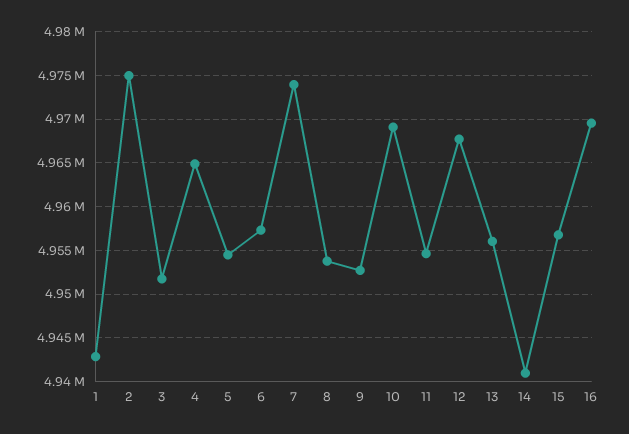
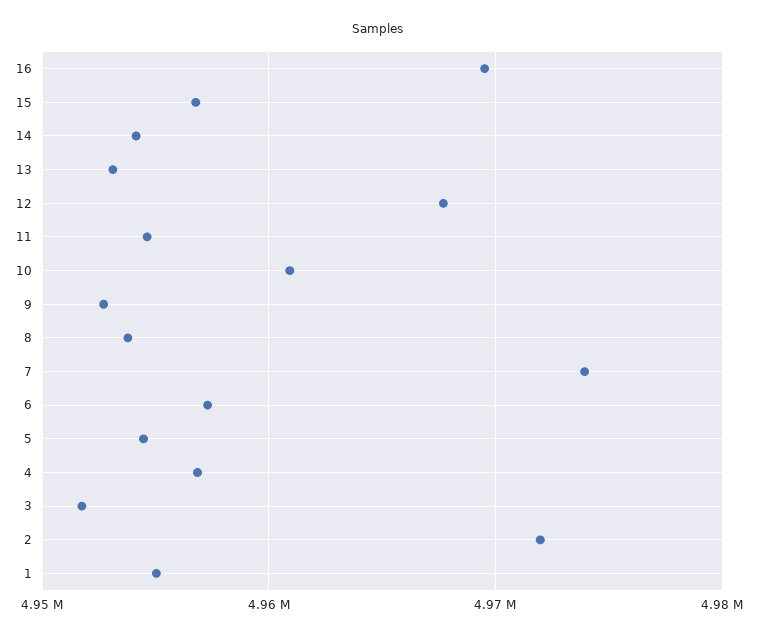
1: 4943000 -> 4955000
2: 4975000 -> 4972000
4: 4965000 -> 4957000
10: 4969000 -> 4961000
13: 4956000 -> 4953000
14: 4941000 -> 4954000

